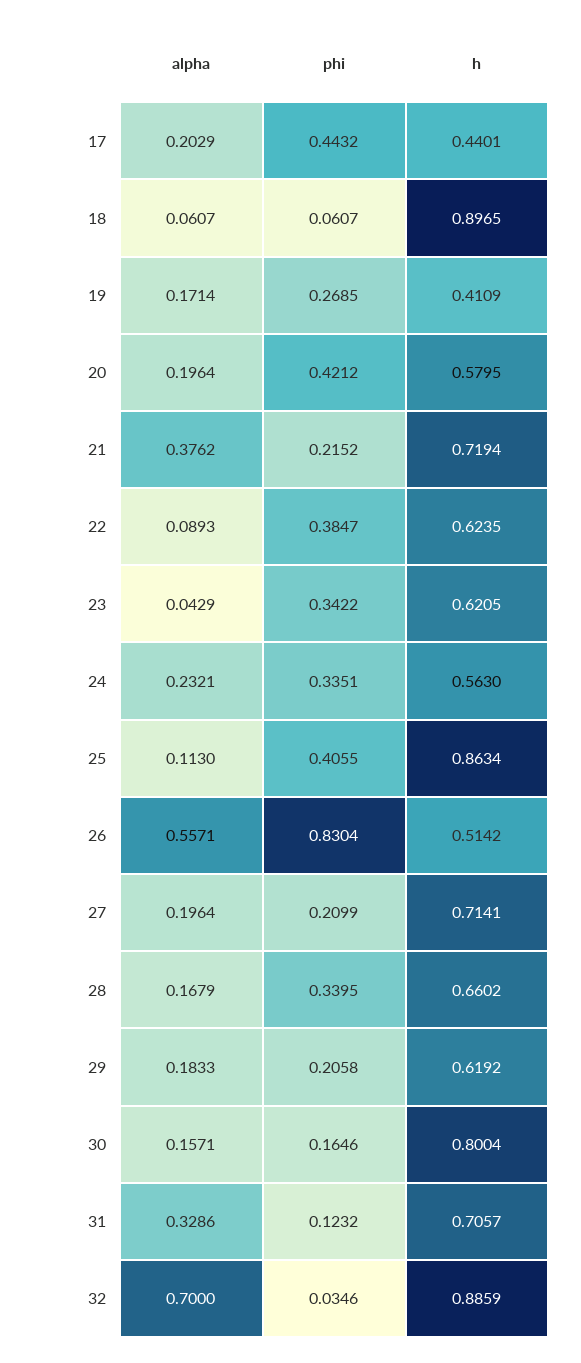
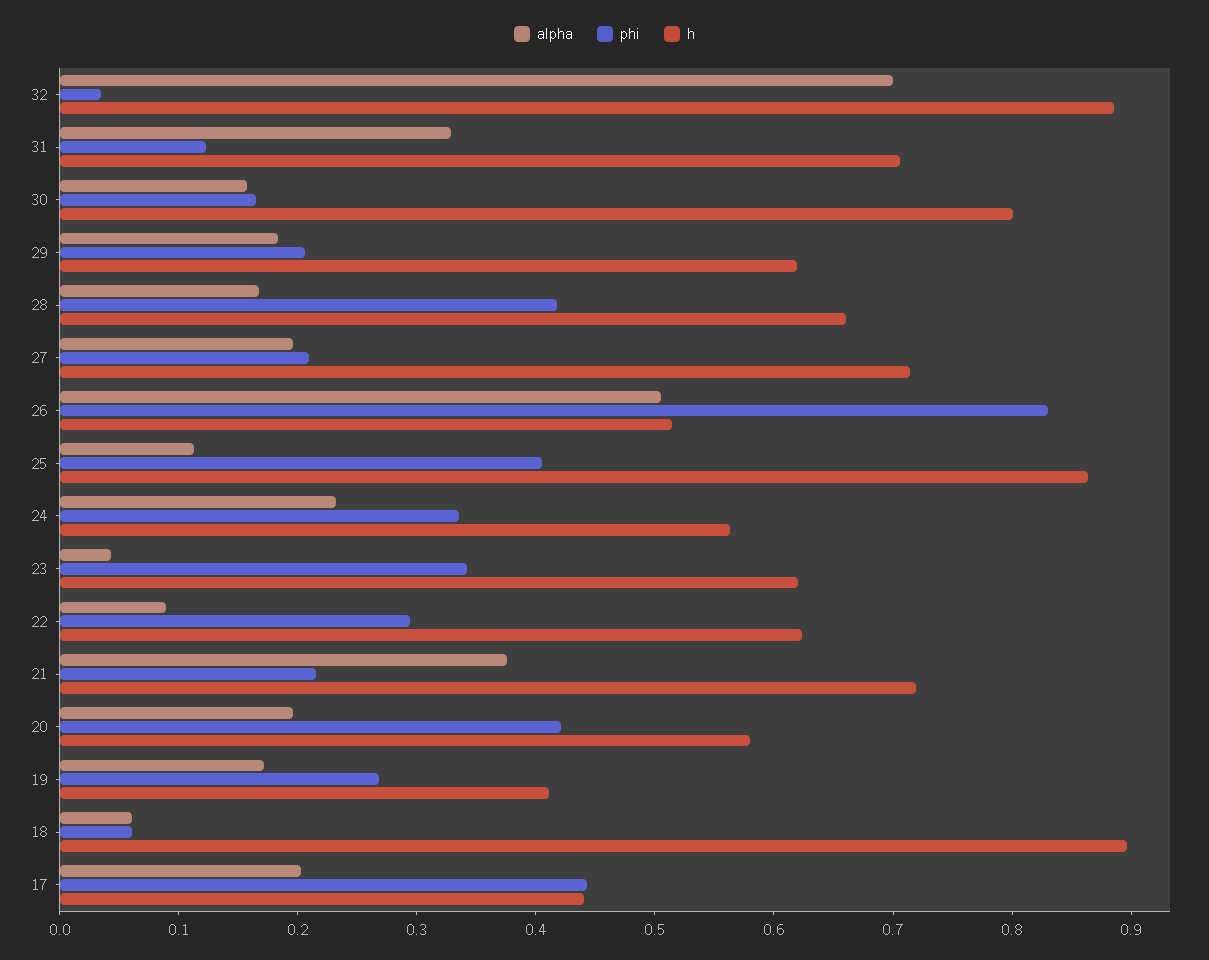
phi, 22: 0.3847 -> 0.3
alpha, 26: 0.5571 -> 0.5
phi, 28: 0.3395 -> 0.42

